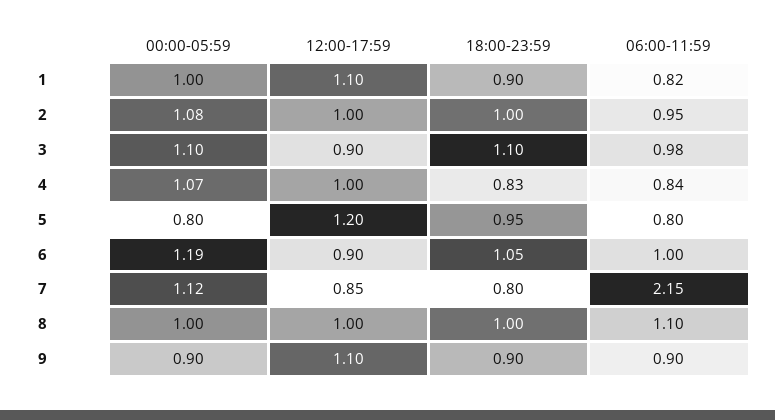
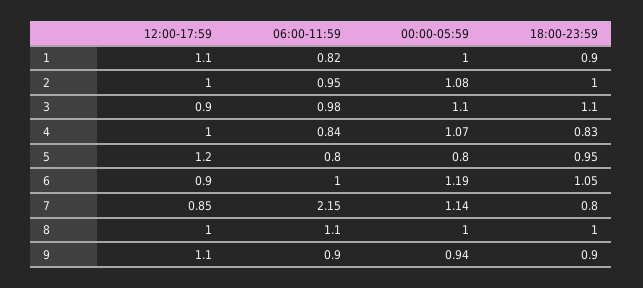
00:00-05:59, 7: 1.12 -> 1.14
00:00-05:59, 9: 0.9 -> 0.94

